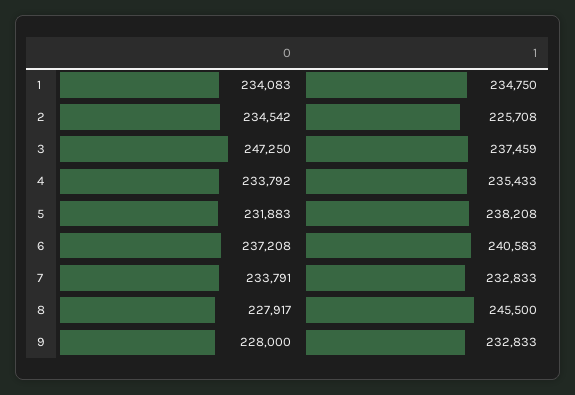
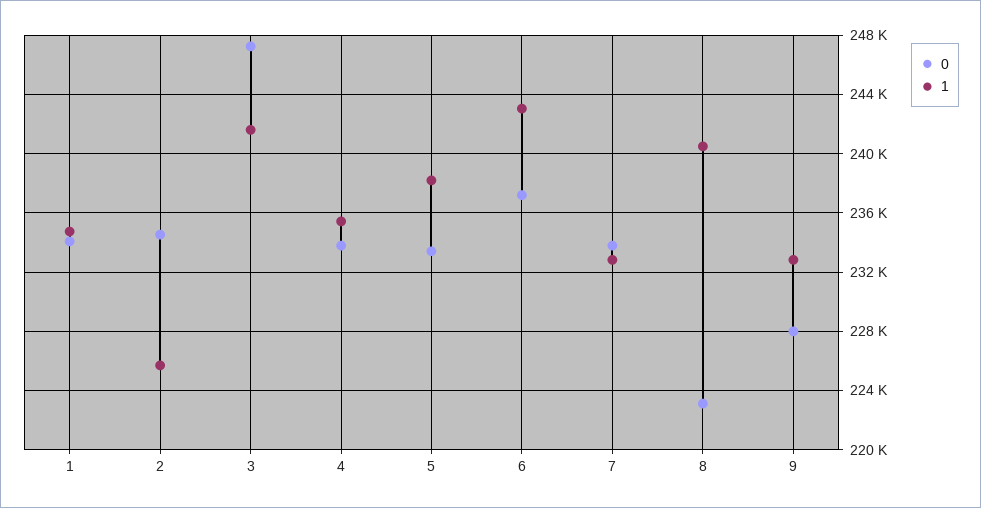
1, 3: 237459 -> 241500
0, 5: 231883 -> 233500
1, 6: 240583 -> 243000
0, 8: 227917 -> 223000
1, 8: 245500 -> 240500

